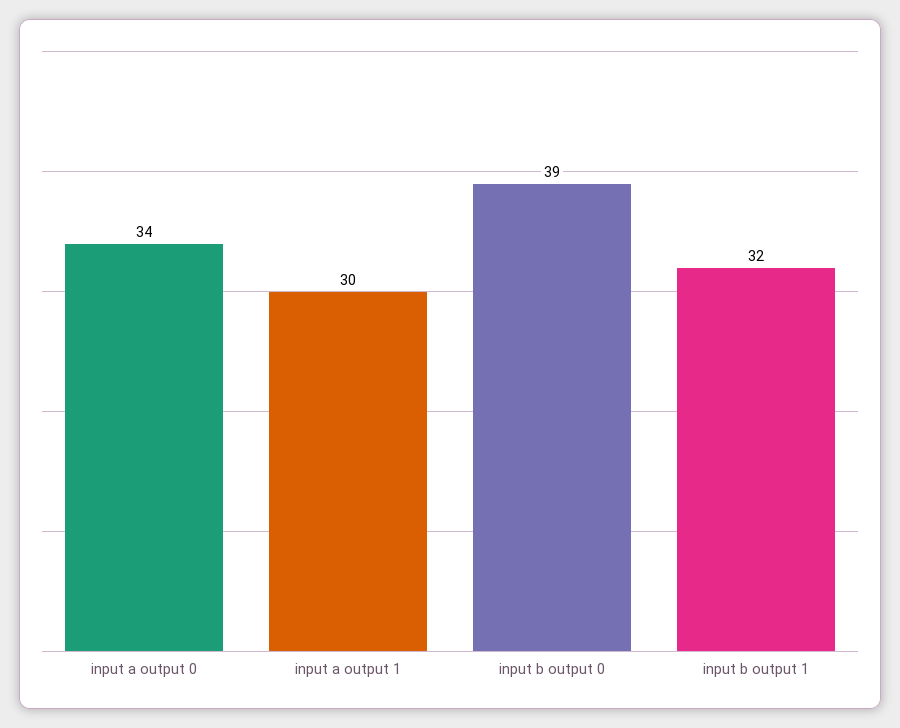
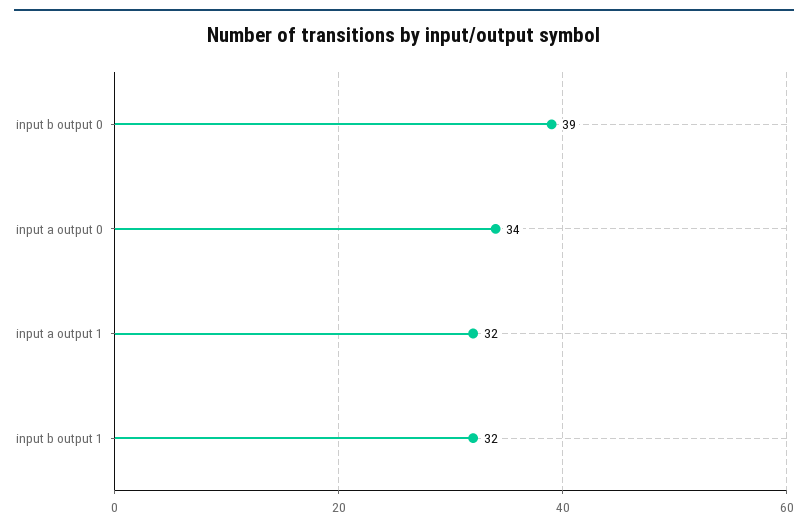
input a output 1: 30 -> 32

